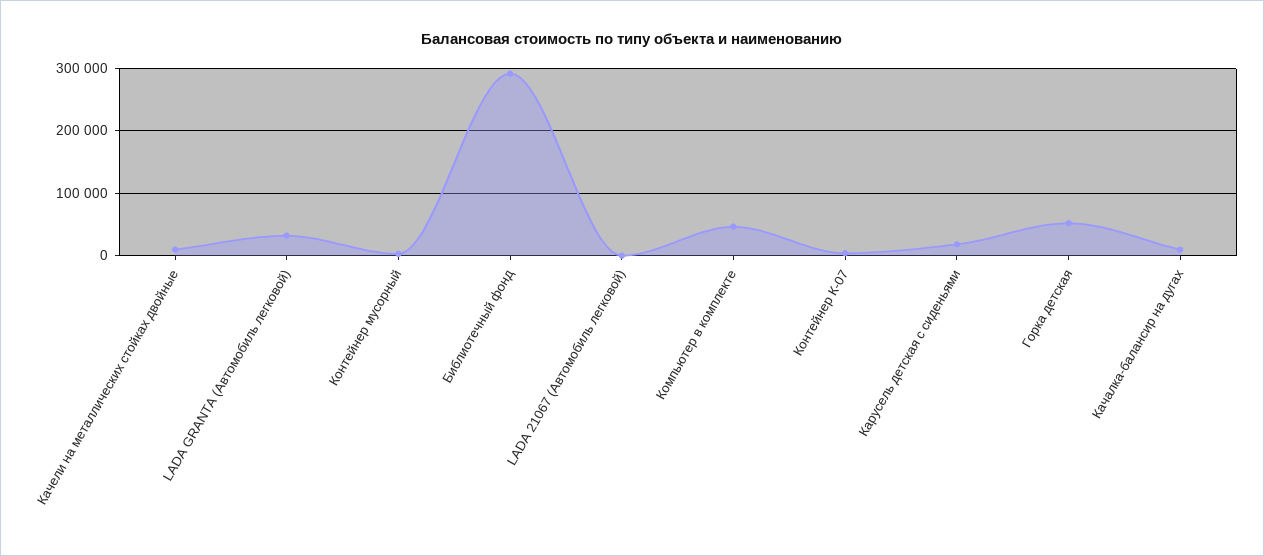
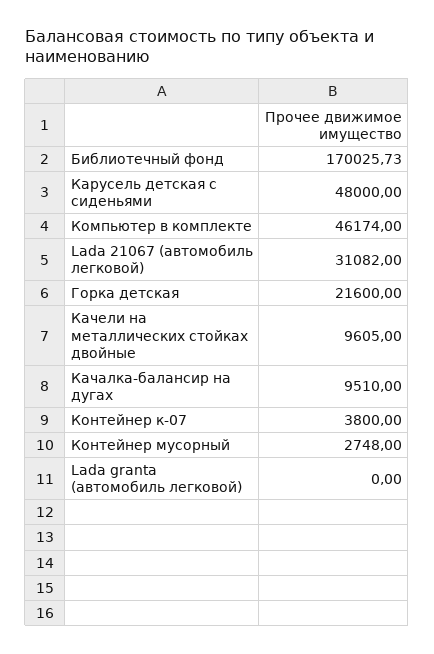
LADA GRANTA (Автомобиль легковой): 30000 -> 0
Библиотечный фонд: 290000 -> 170025.73
LADA 21067 (Автомобиль легковой): 0 -> 31082
Карусель детская с сиденьями: 20000 -> 48000
Горка детская: 50000 -> 21600

